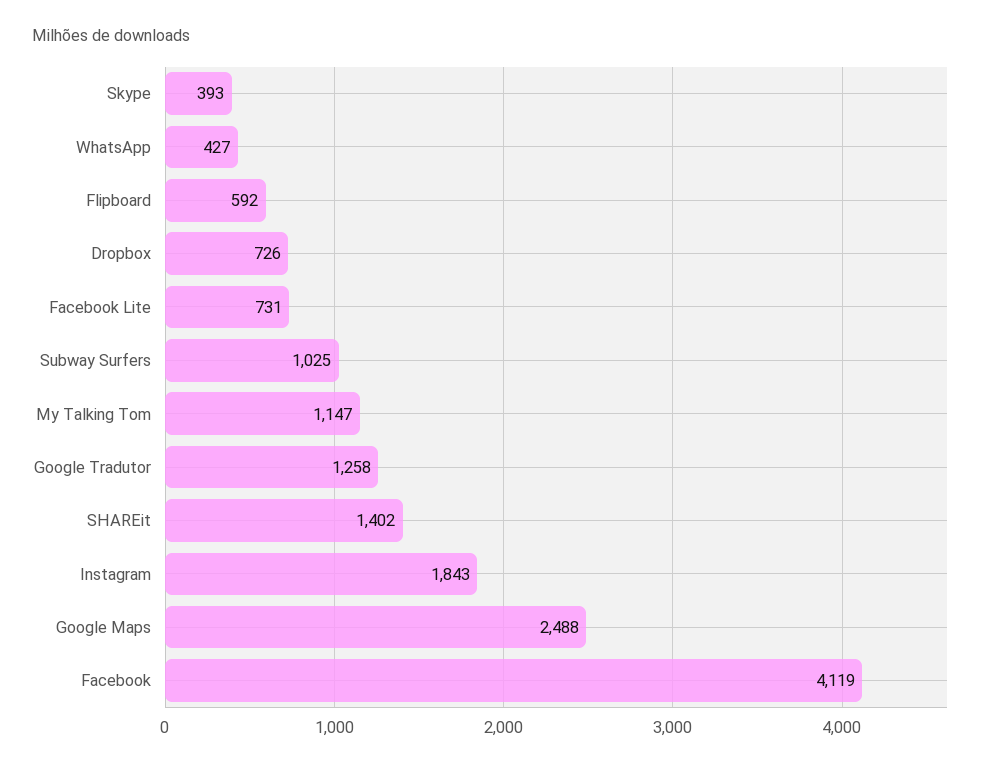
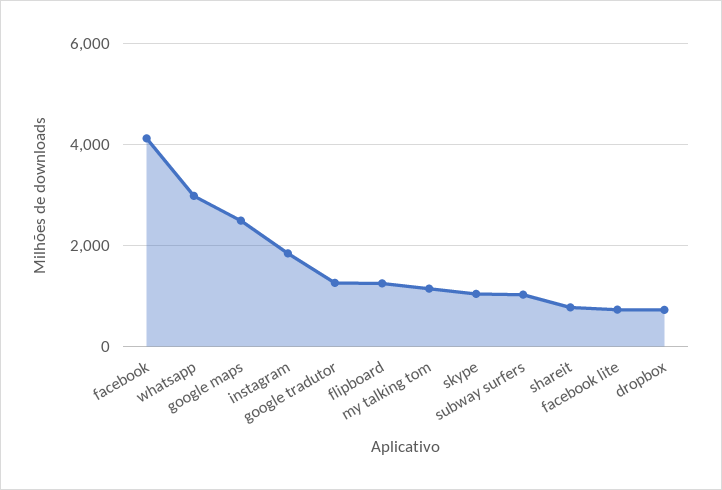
Skype: 393 -> 1000
WhatsApp: 427 -> 3000
Flipboard: 592 -> 1200
SHAREit: 1402 -> 800

